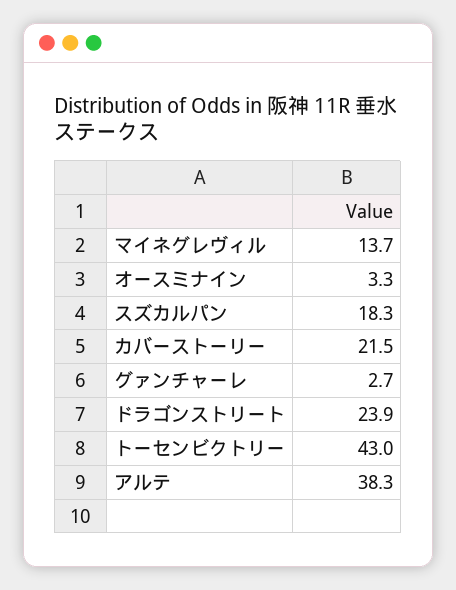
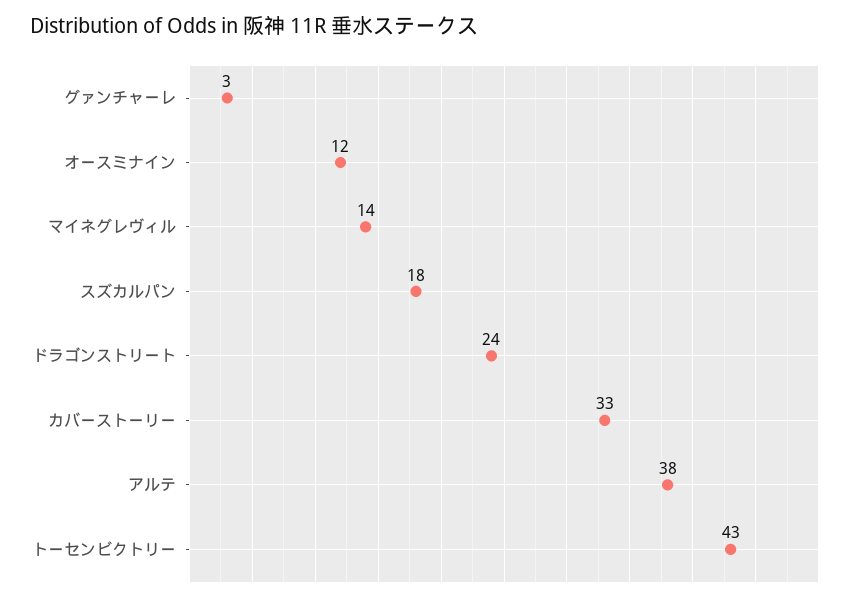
オースミナイン: 3.3 -> 12
カバーストーリー: 21.5 -> 33

